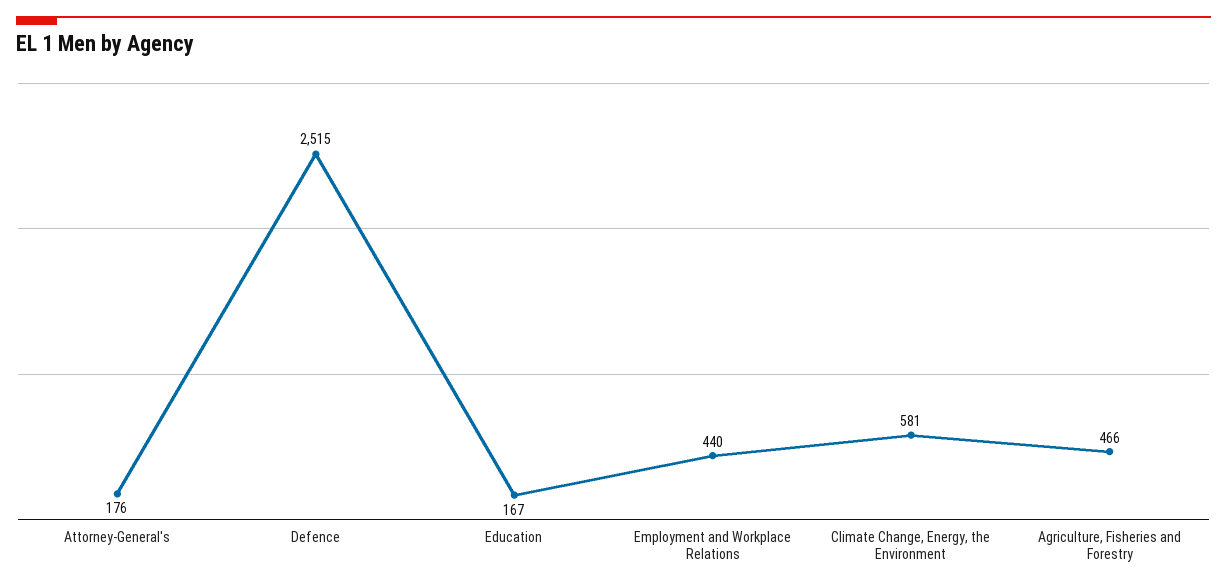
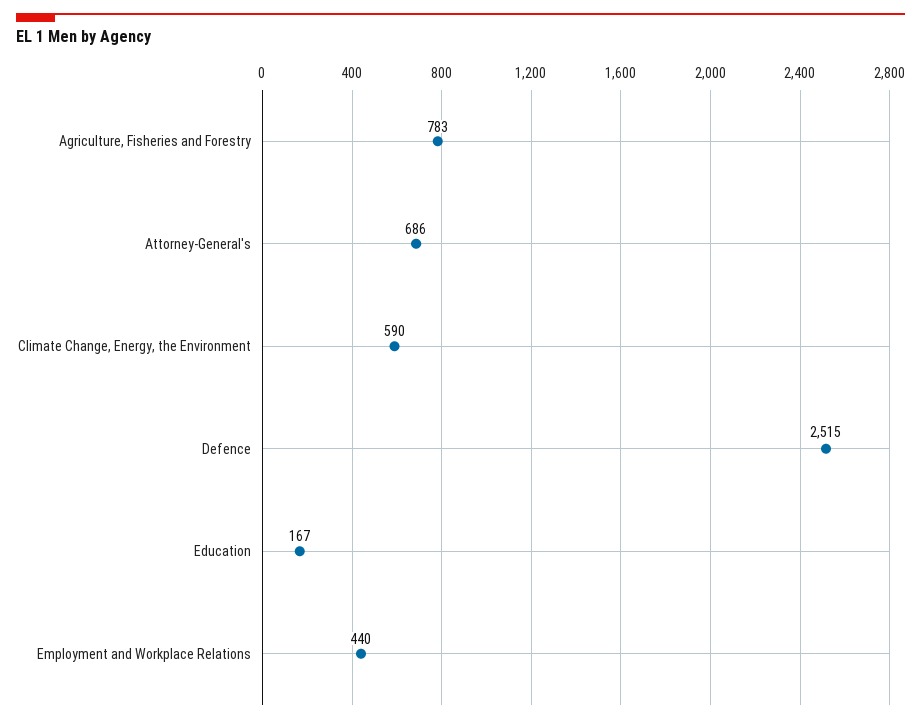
Attorney-General's: 176 -> 686
Climate Change, Energy, the Environment: 581 -> 590
Agriculture, Fisheries and Forestry: 466 -> 783

